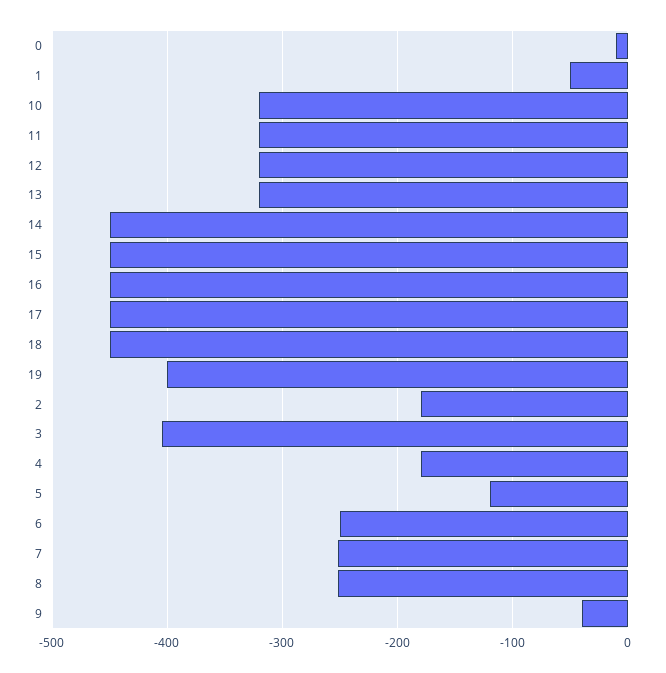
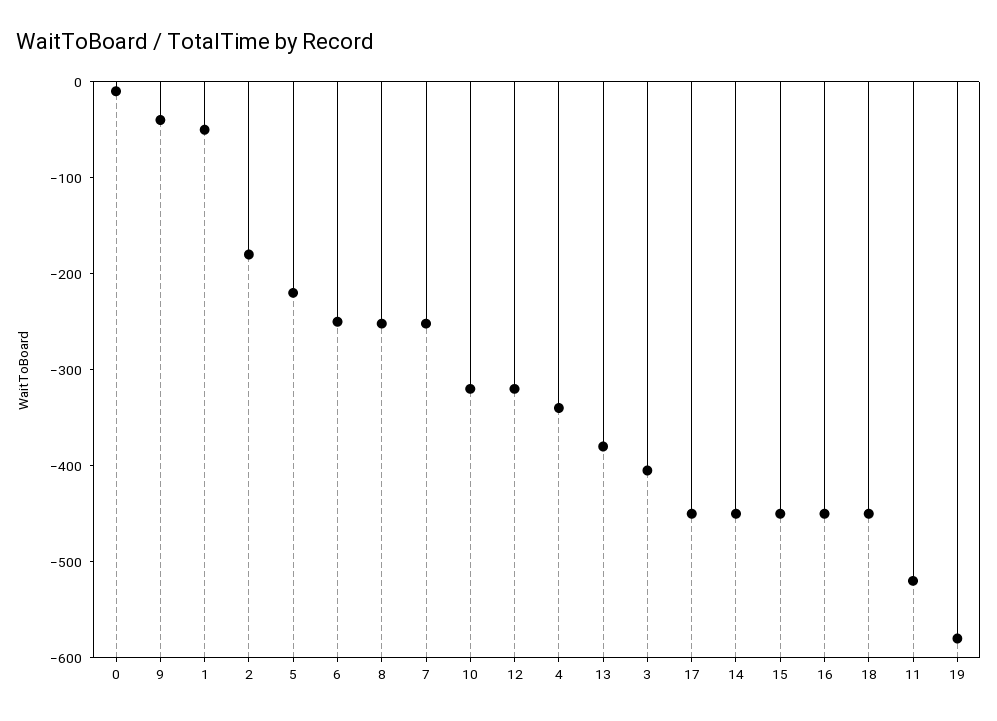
11: -320 -> -520
13: -320 -> -380
19: -400 -> -580
4: -180 -> -340
5: -120 -> -220

